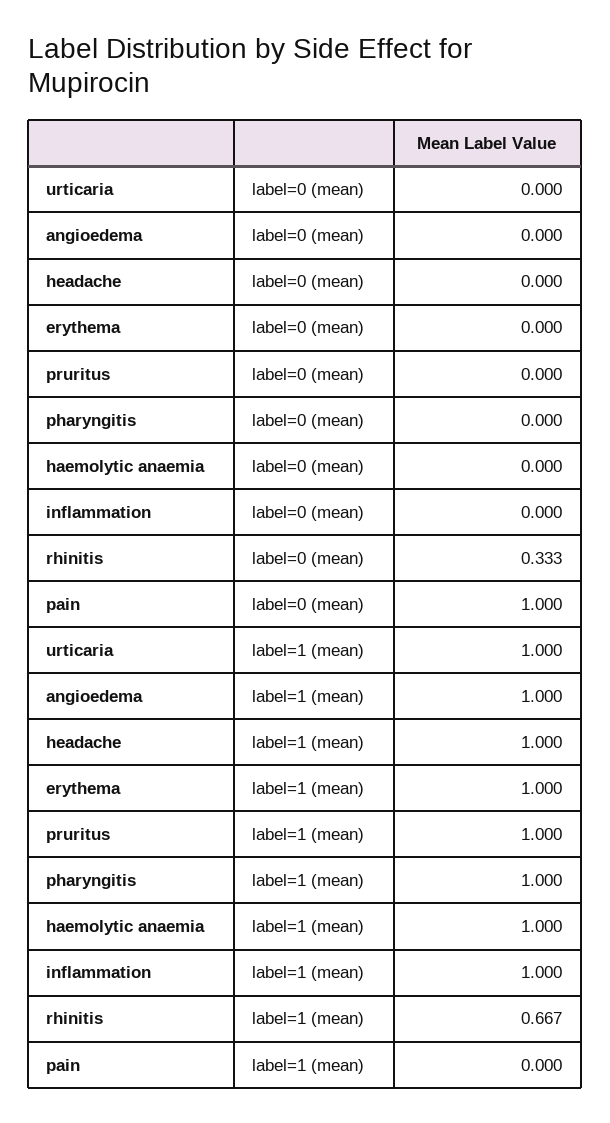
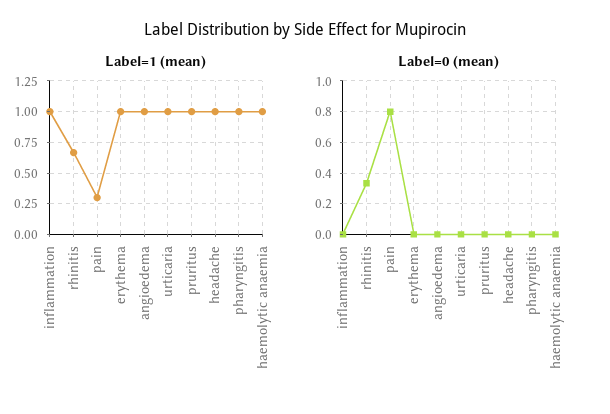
label=0 (mean), pain: 1 -> 0.8
label=1 (mean), pain: 0 -> 0.3

